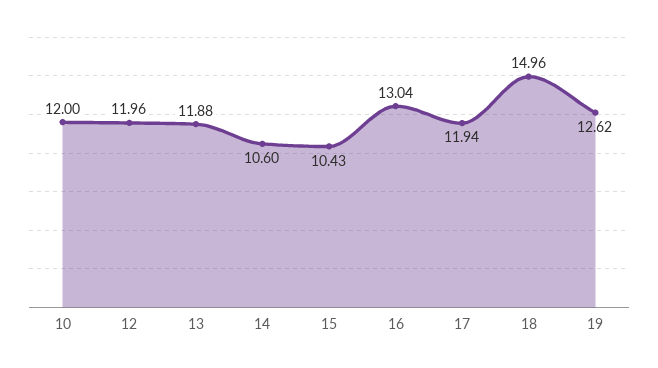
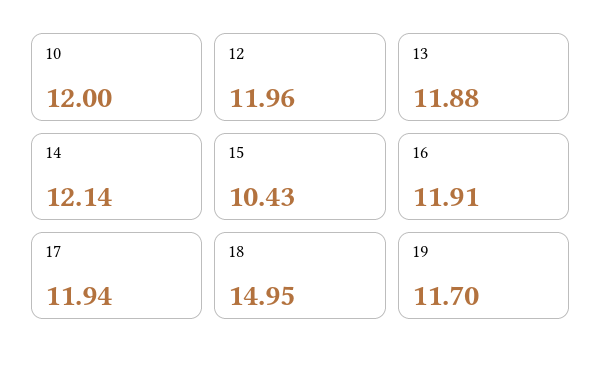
14: 10.6 -> 12.14
16: 13.04 -> 11.91
18: 14.96 -> 14.95
19: 12.62 -> 11.7

